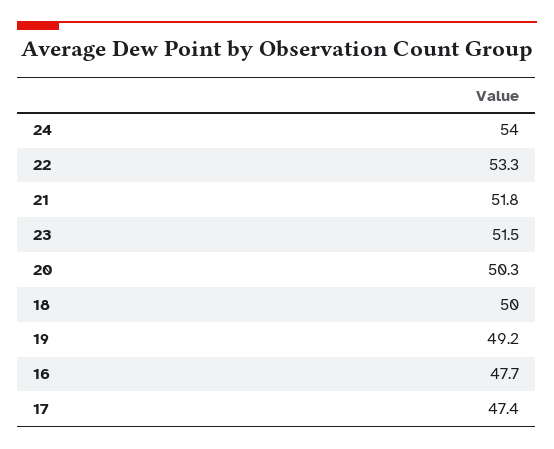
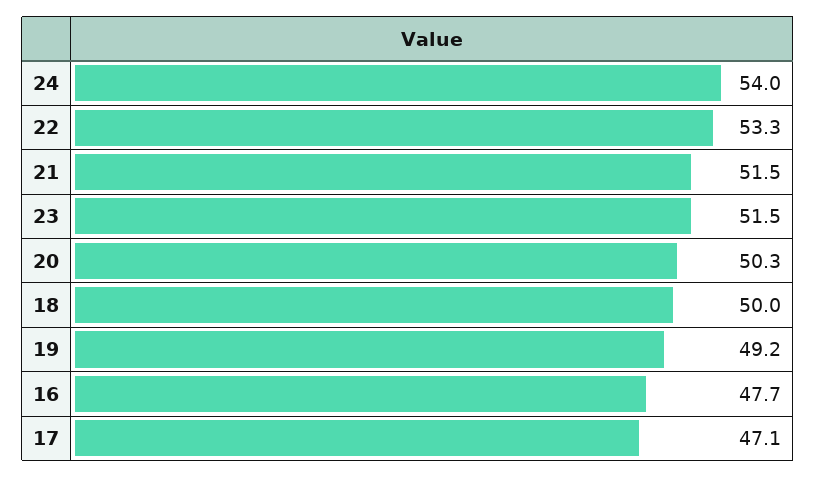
21: 51.8 -> 51.5
17: 47.4 -> 47.1

